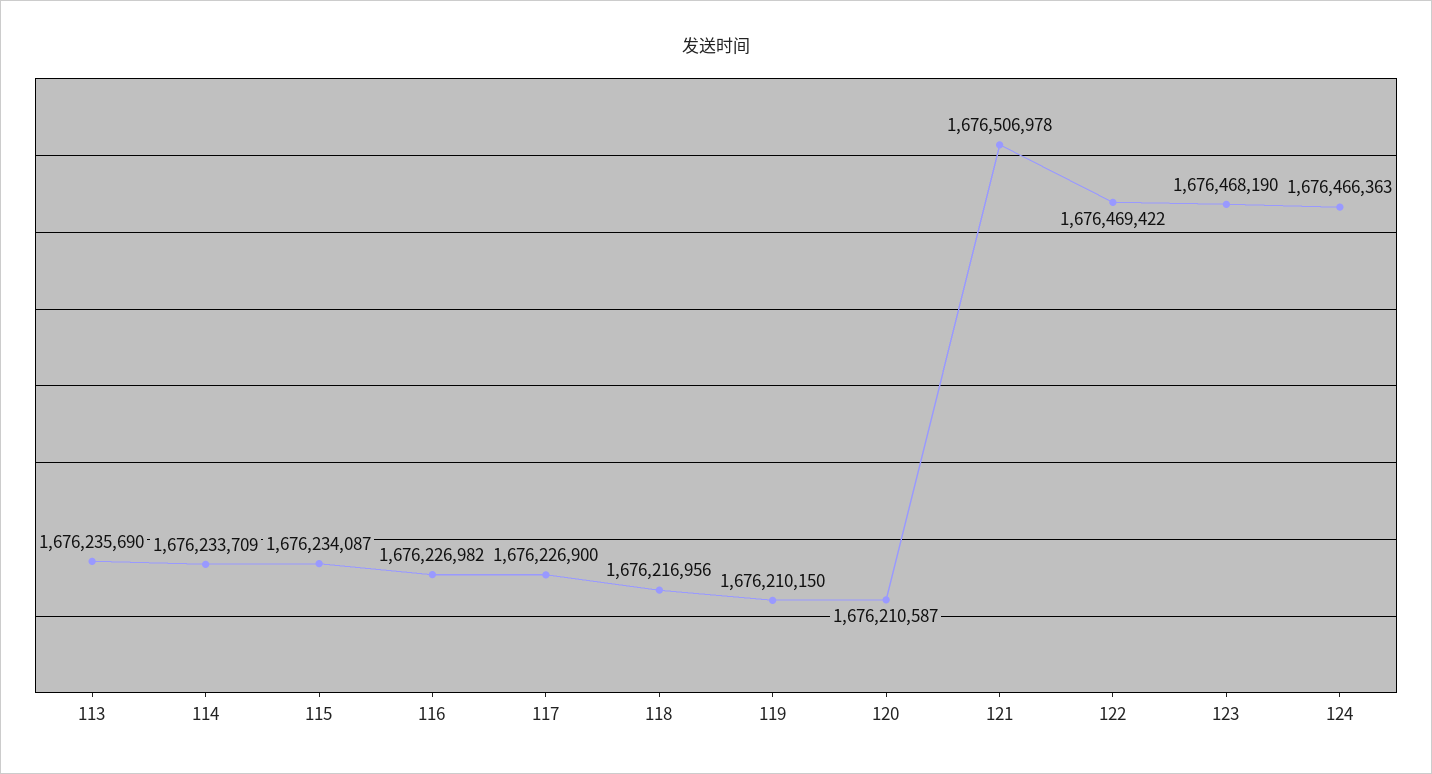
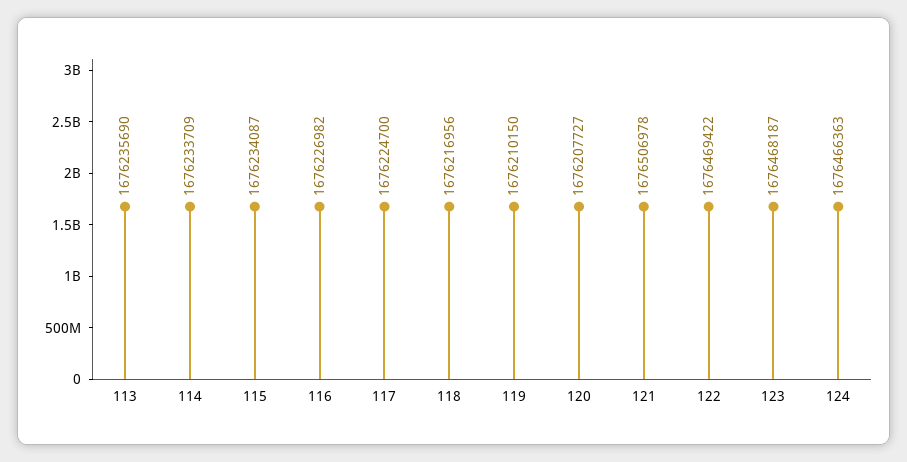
117: 1676226900 -> 1676224700
120: 1676210587 -> 1676207727
123: 1676468190 -> 1676468187

